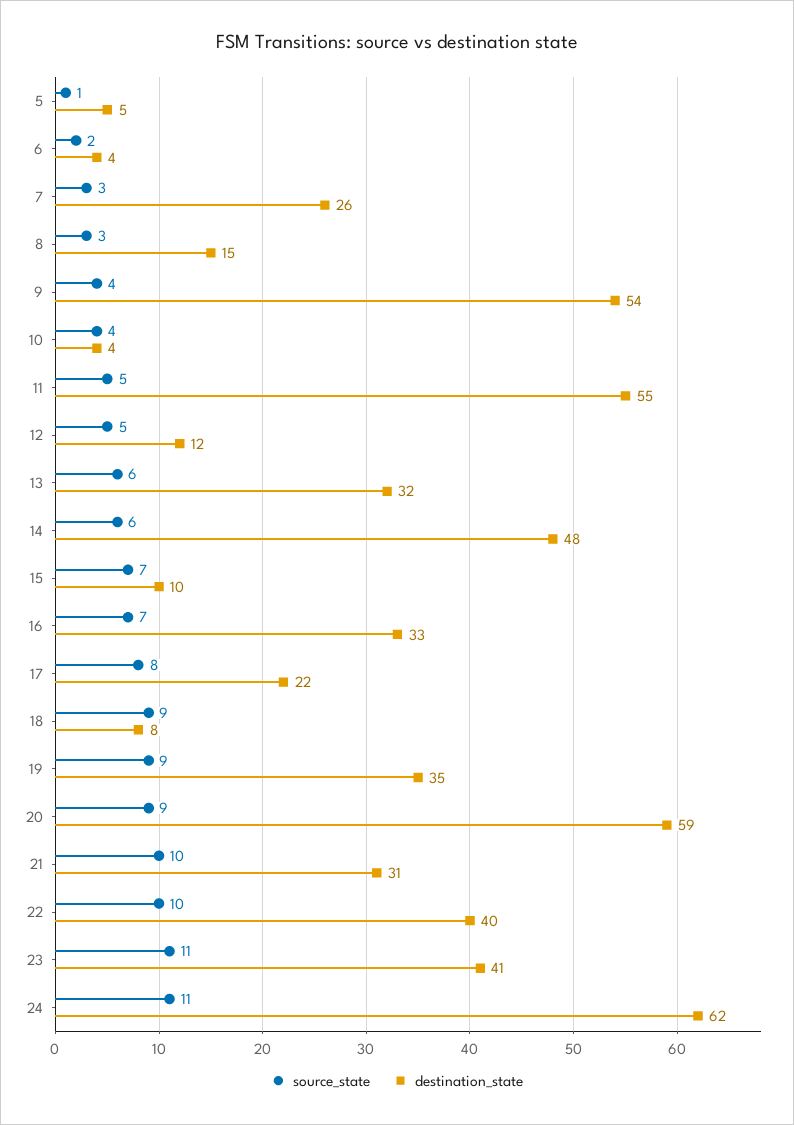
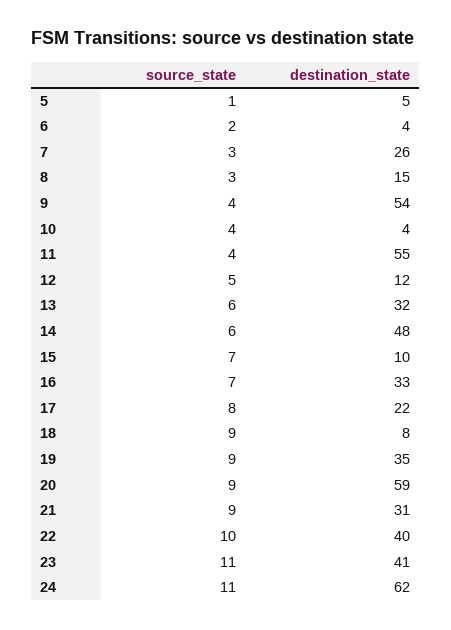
source_state, 11: 5 -> 4
source_state, 21: 10 -> 9

